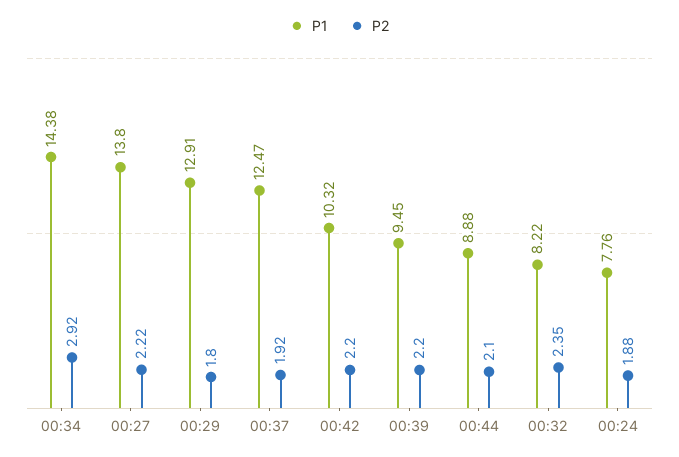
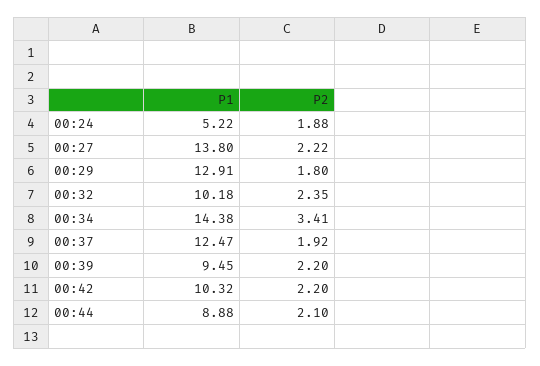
P2, 00:34: 2.92 -> 3.41
P1, 00:32: 8.22 -> 10.18
P1, 00:24: 7.76 -> 5.22

